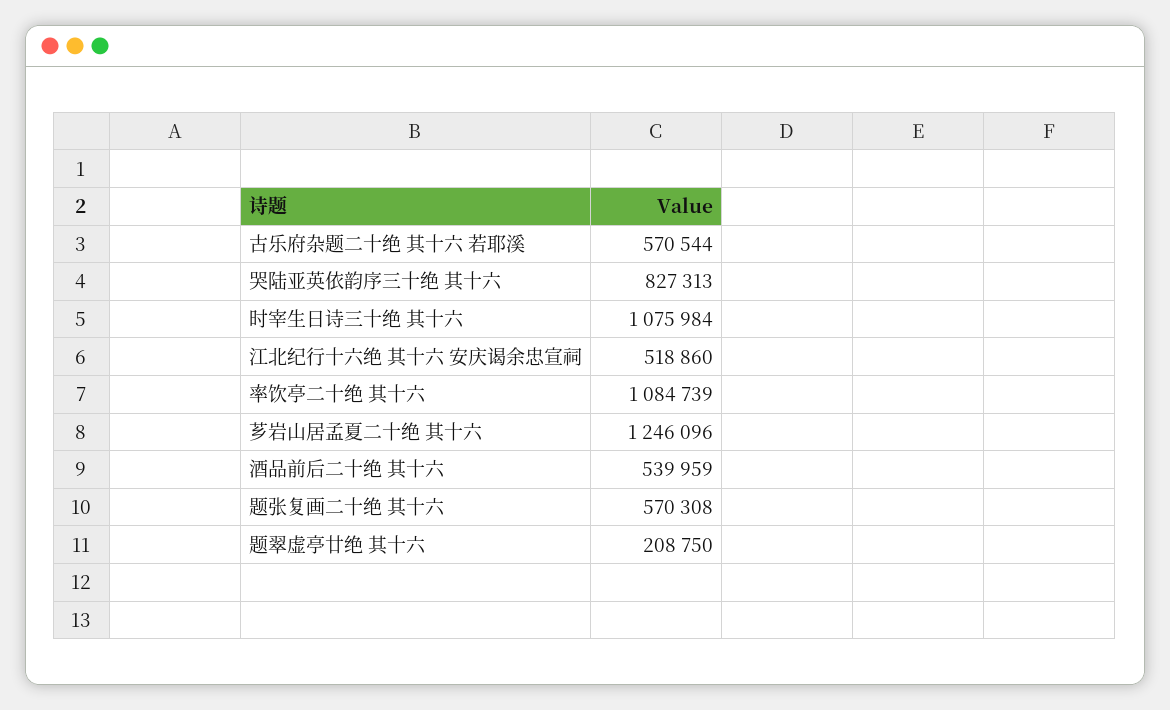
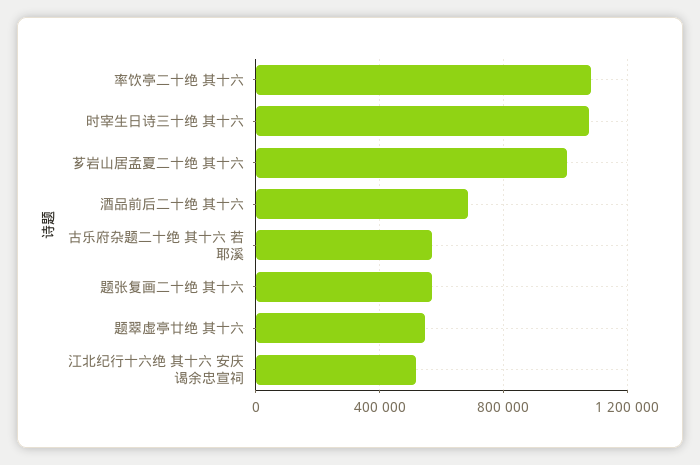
哭陆亚英依韵序三十绝 其十六: 827313 -> none
芗岩山居孟夏二十绝 其十六: 1246096 -> 1000000
酒品前后二十绝 其十六: 539959 -> 700000
题翠虚亭廿绝 其十六: 208750 -> 550000

